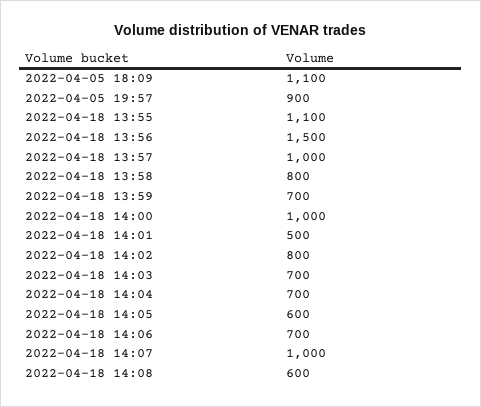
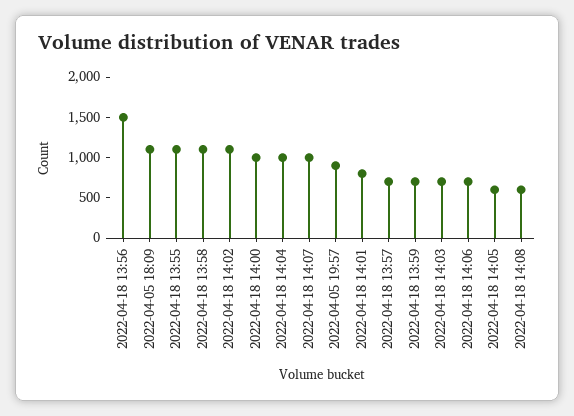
2022-04-18 13:57: 1000 -> 700
2022-04-18 13:58: 800 -> 1100
2022-04-18 14:01: 500 -> 800
2022-04-18 14:02: 800 -> 1100
2022-04-18 14:04: 700 -> 1000

